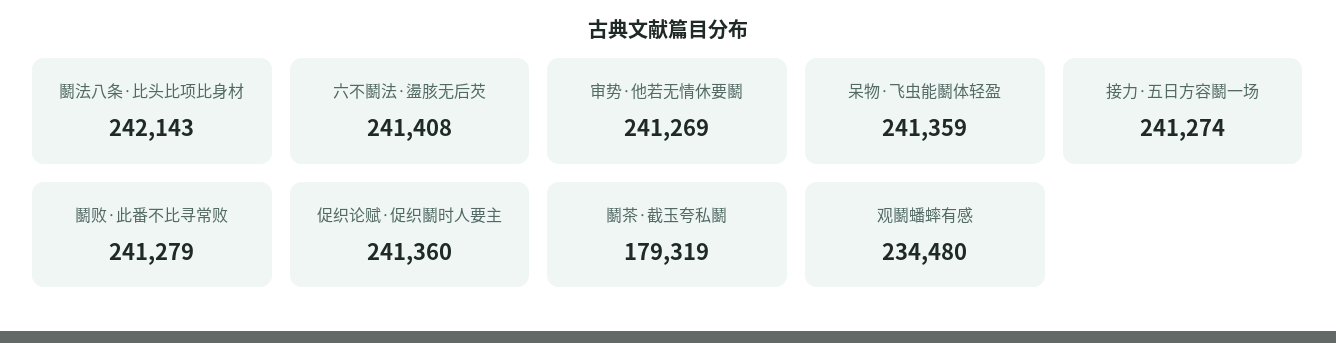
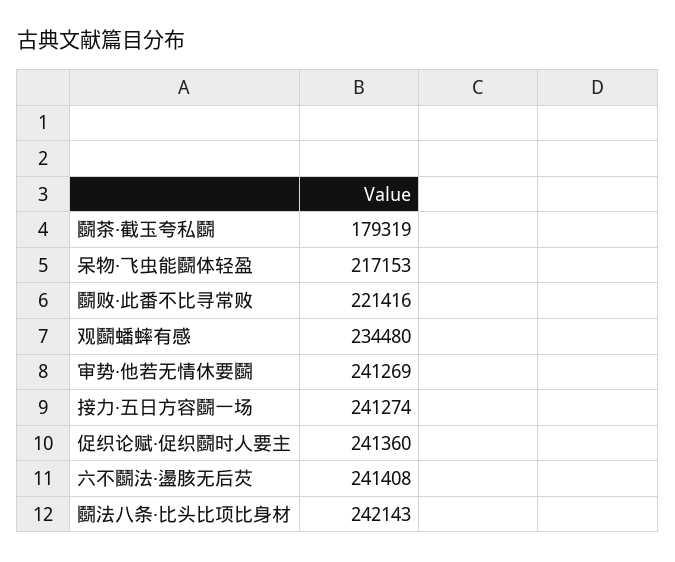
呆物·飞虫能鬭体轻盈: 241359 -> 217153
鬭败·此番不比寻常败: 241279 -> 221416

